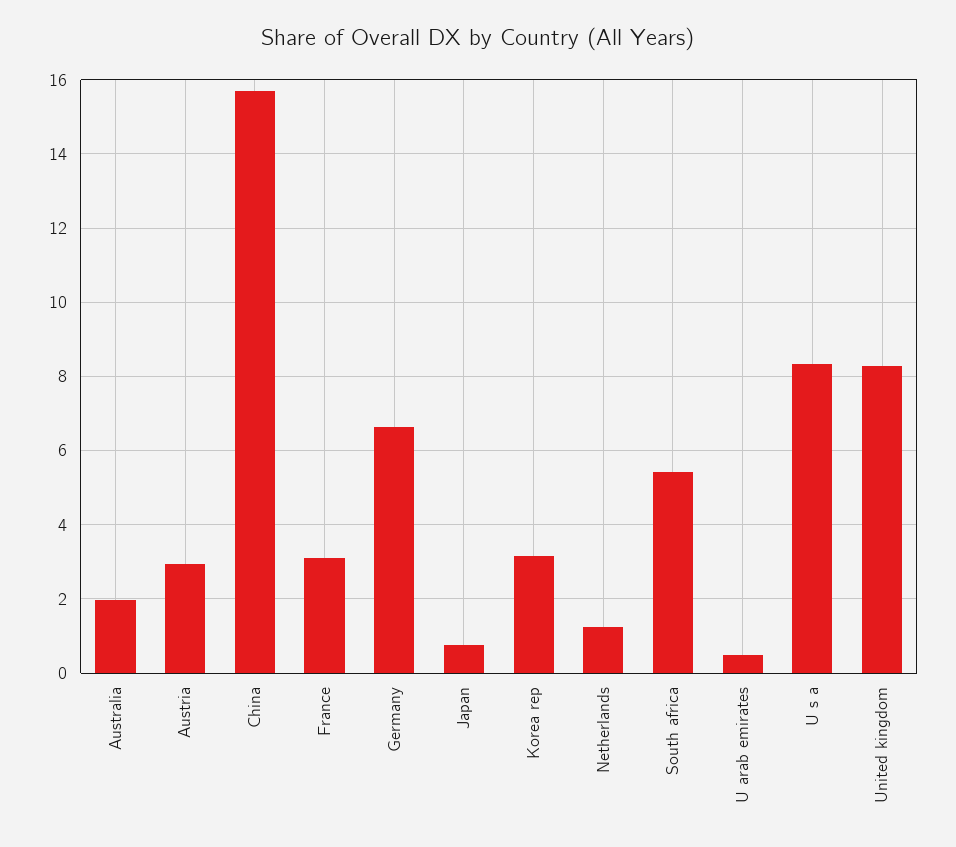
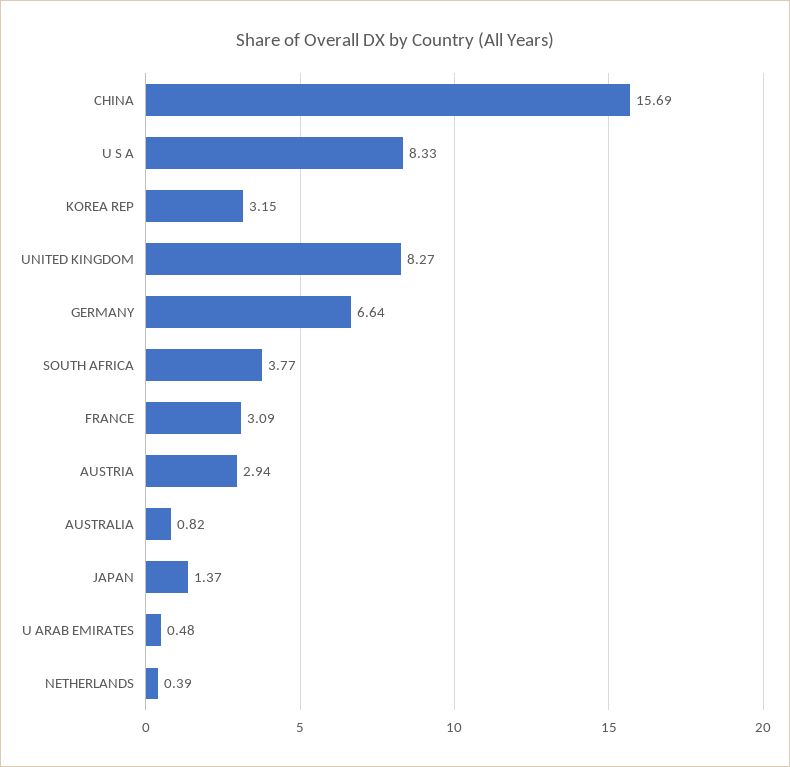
Australia: 2 -> 0.82
Japan: 0.8 -> 1.37
Netherlands: 1.2 -> 0.39
South africa: 5.4 -> 3.77

